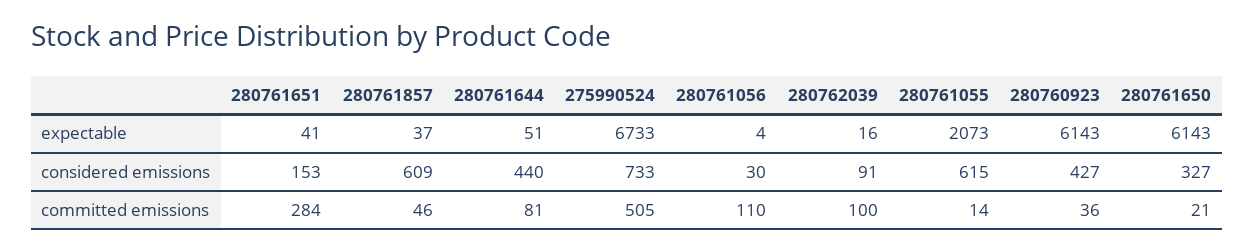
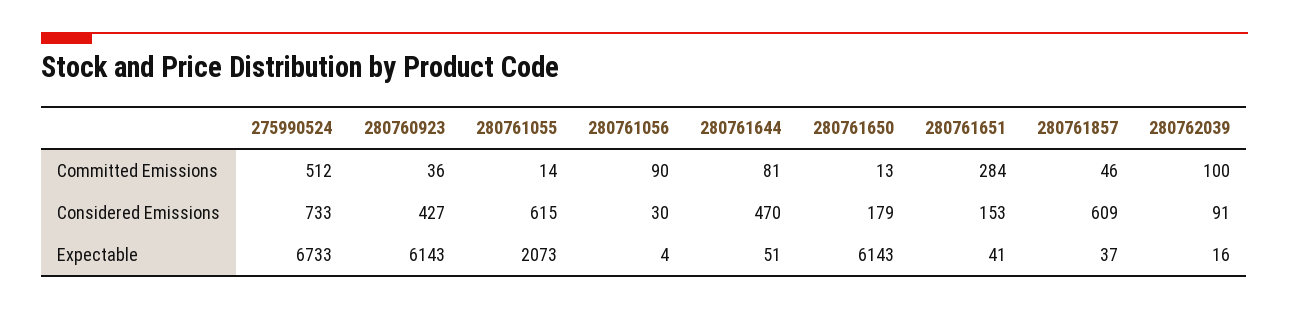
280761644, considered emissions: 440 -> 470
280761650, considered emissions: 327 -> 179
275990524, committed emissions: 505 -> 512
280761056, committed emissions: 110 -> 90
280761650, committed emissions: 21 -> 13

